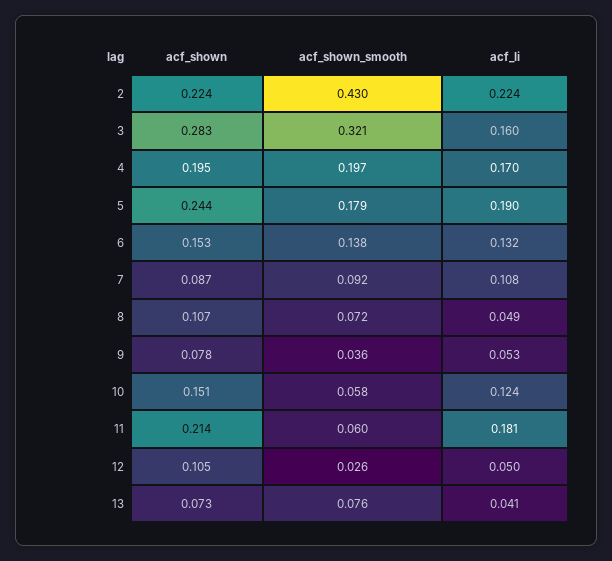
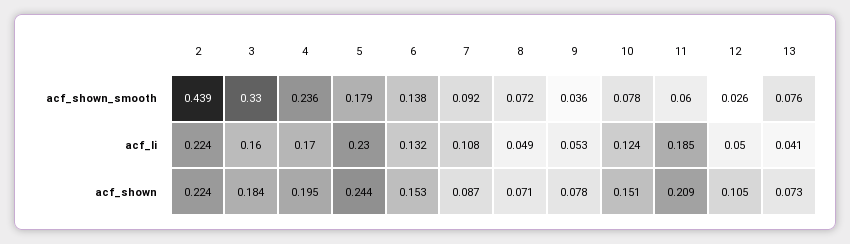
acf_shown_smooth, 2: 0.43 -> 0.439
acf_shown, 3: 0.283 -> 0.184
acf_shown_smooth, 3: 0.321 -> 0.33
acf_shown_smooth, 4: 0.197 -> 0.236
acf_li, 5: 0.19 -> 0.23
acf_shown, 8: 0.107 -> 0.071
acf_shown_smooth, 10: 0.058 -> 0.078
acf_shown, 11: 0.214 -> 0.209
acf_li, 11: 0.181 -> 0.185

